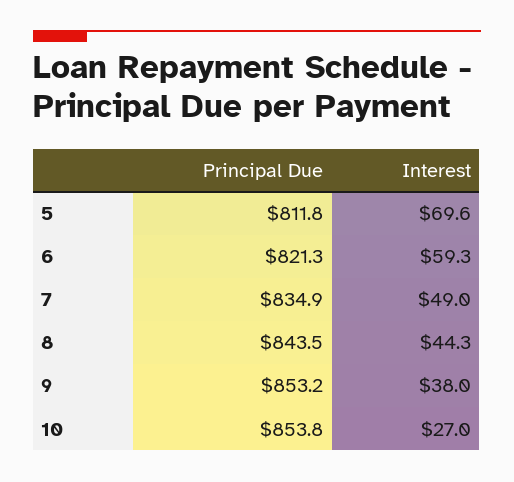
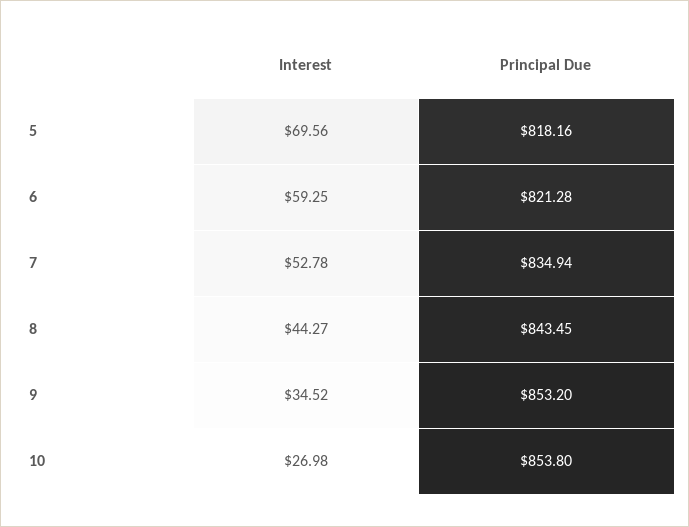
Principal Due, 5: 811.8 -> 818.16
Interest, 7: 49 -> 52.78
Interest, 9: 38 -> 34.52

